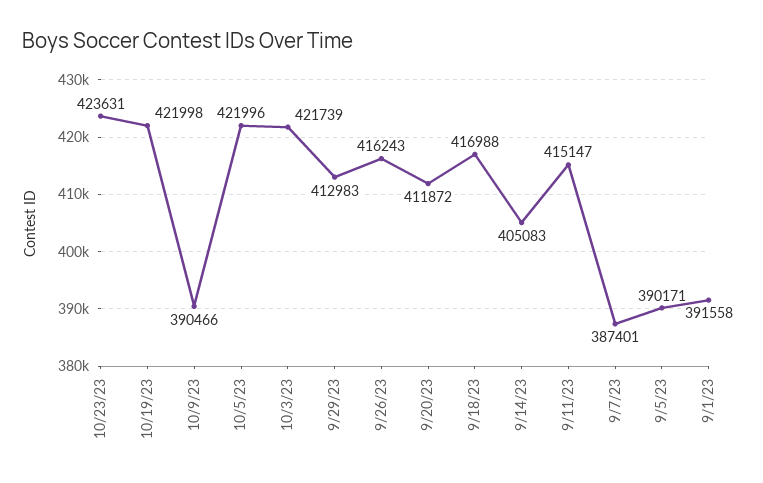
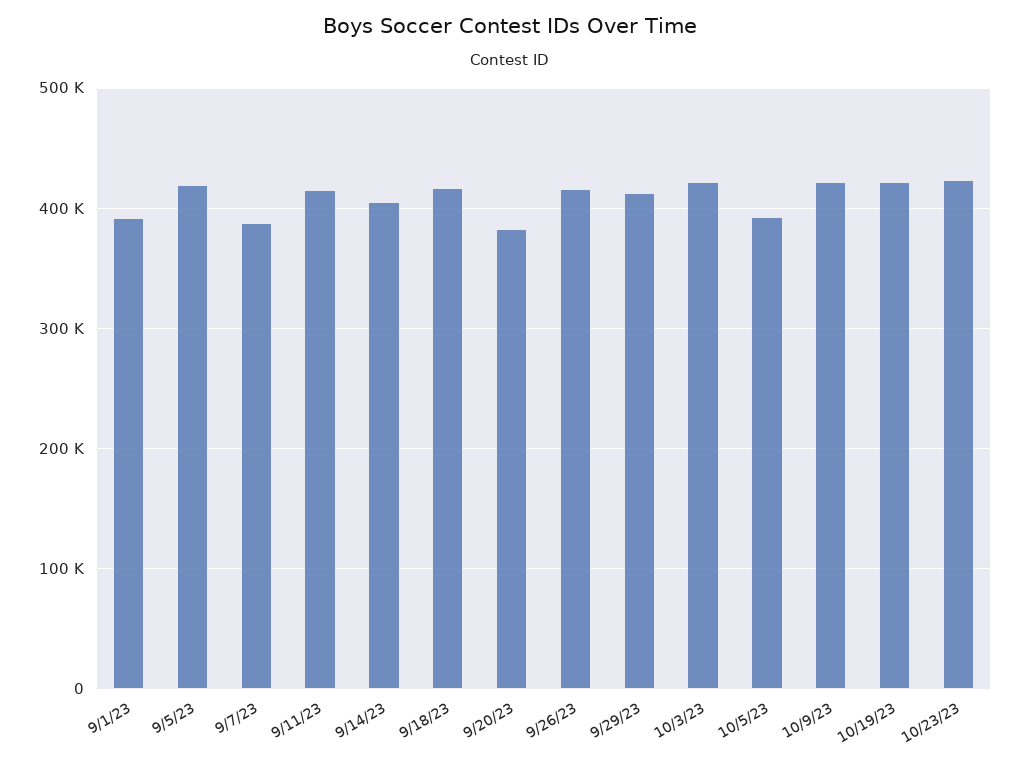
10/9/23: 390466 -> 420000
10/5/23: 421996 -> 390000
9/20/23: 411872 -> 380000
9/5/23: 390171 -> 420000

